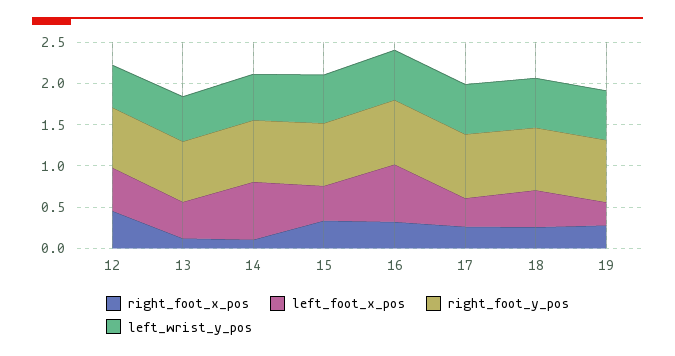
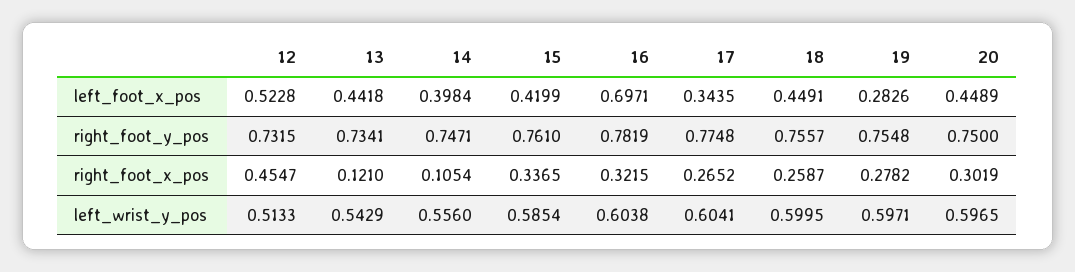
left_foot_x_pos, 14: 0.7 -> 0.3984
left_foot_x_pos, 20: none -> 0.4489
right_foot_y_pos, 20: none -> 0.75
right_foot_x_pos, 20: none -> 0.3019
left_wrist_y_pos, 20: none -> 0.5965

